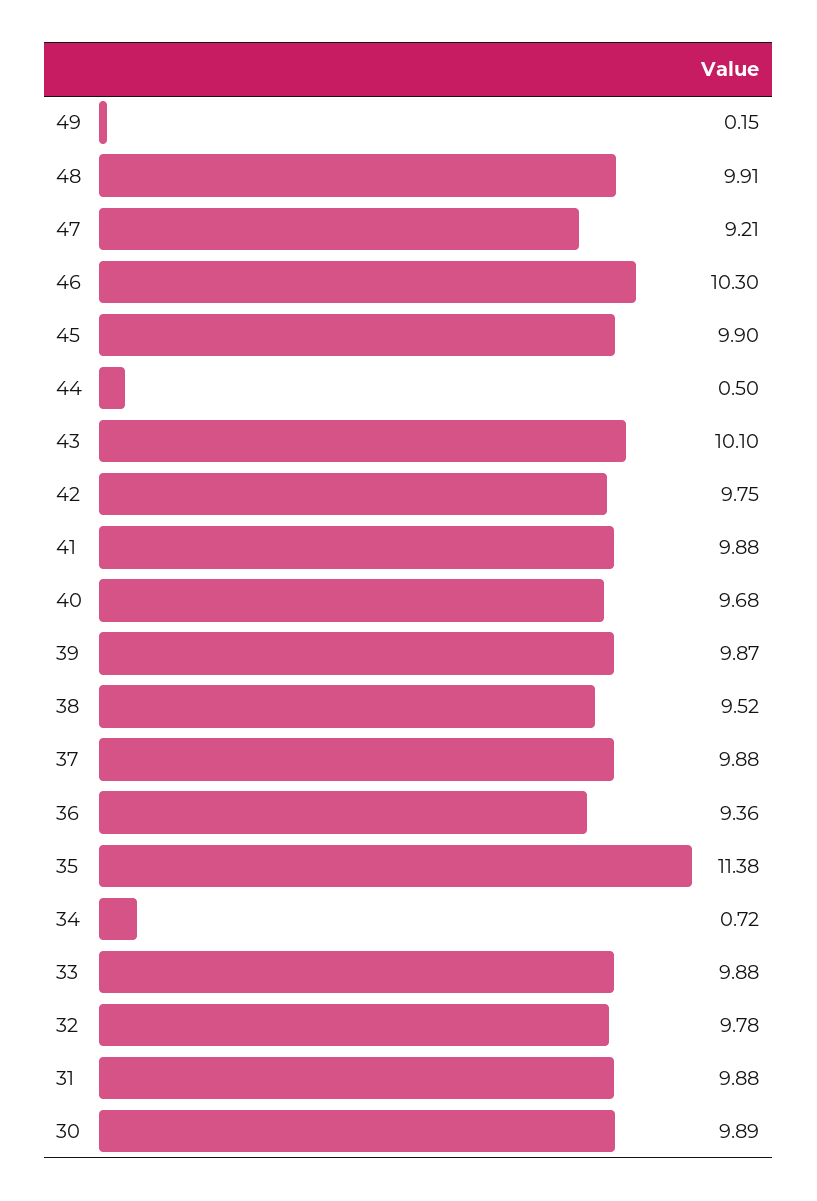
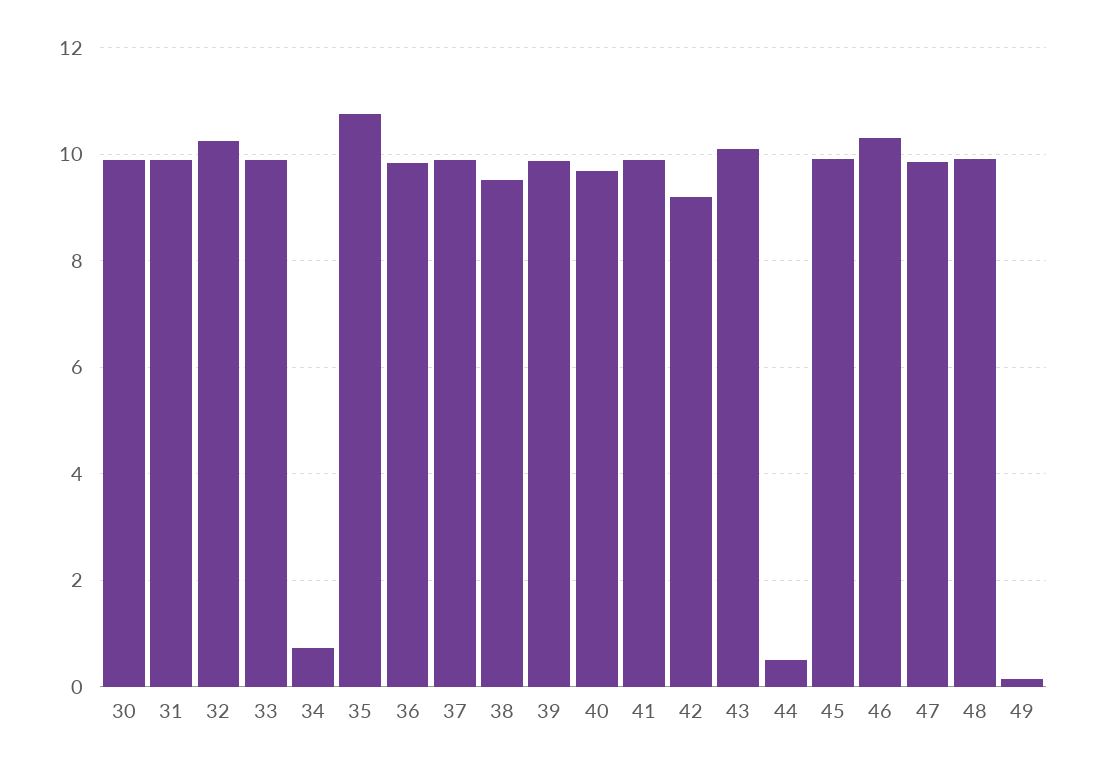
47: 9.21 -> 9.8
42: 9.75 -> 9.2
36: 9.36 -> 9.8
35: 11.38 -> 10.8
32: 9.78 -> 10.2

